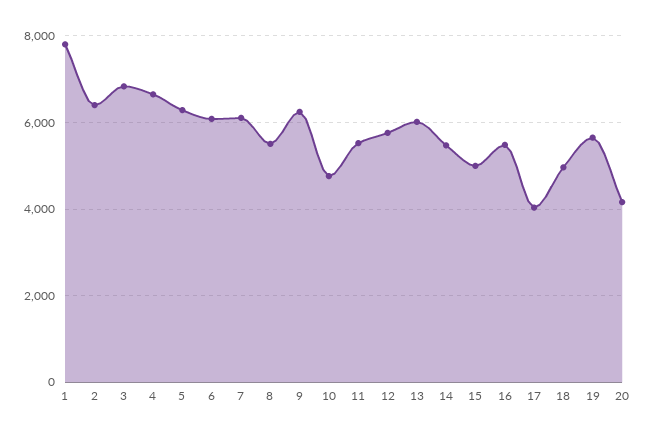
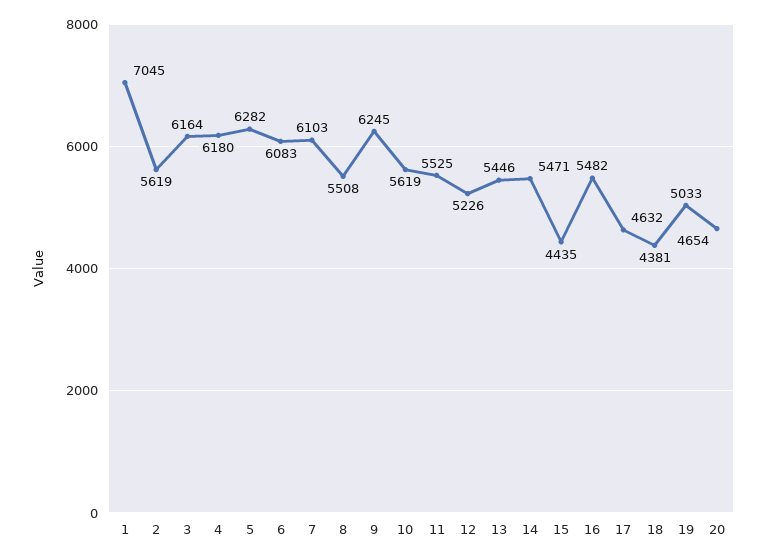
1: 7800 -> 7045
2: 6400 -> 5619
3: 6800 -> 6164
4: 6600 -> 6180
10: 4800 -> 5619
12: 5800 -> 5226
13: 6000 -> 5446
15: 5000 -> 4435
17: 4000 -> 4632
18: 5000 -> 4381
19: 5600 -> 5033
20: 4200 -> 4654

